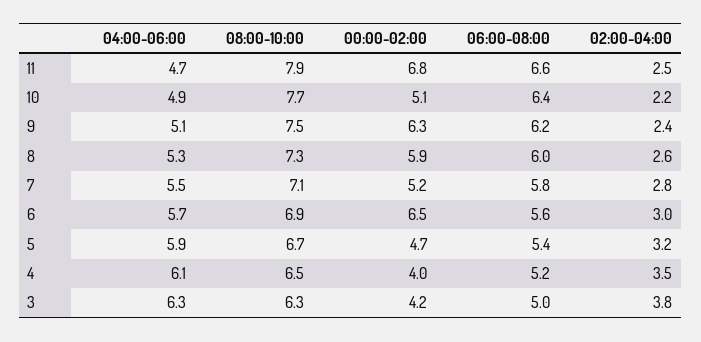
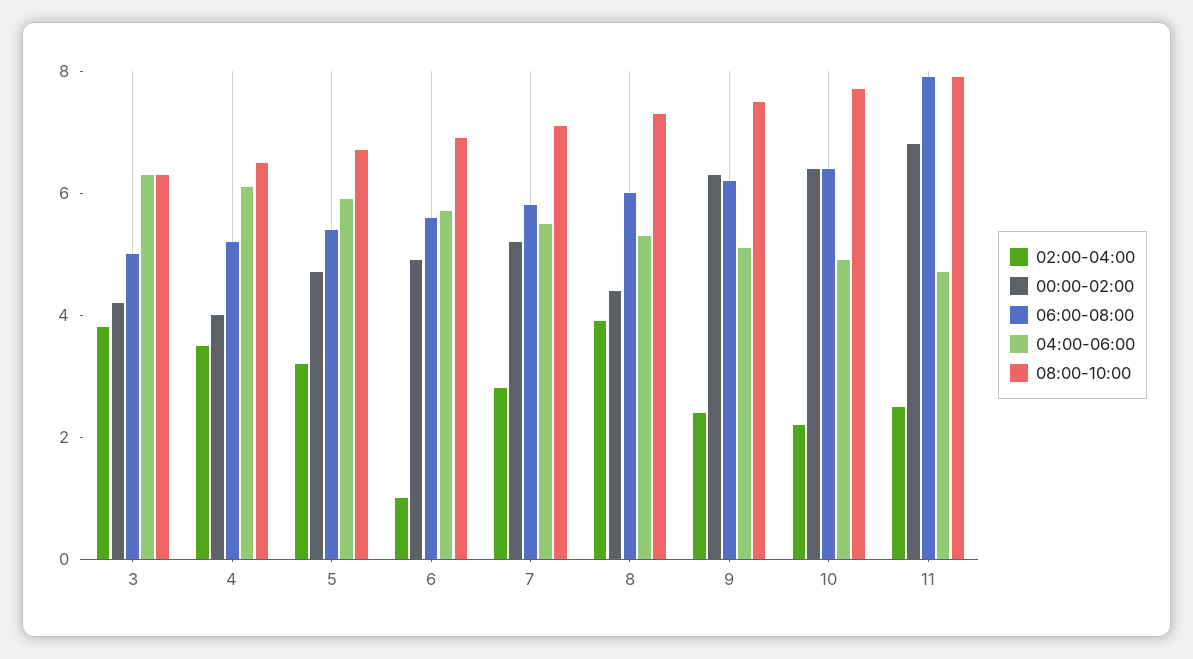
06:00-08:00, 11: 6.6 -> 8
00:00-02:00, 10: 5.1 -> 6.5
00:00-02:00, 8: 5.9 -> 4.5
02:00-04:00, 8: 2.6 -> 4
00:00-02:00, 6: 6.5 -> 5
02:00-04:00, 6: 3 -> 1

